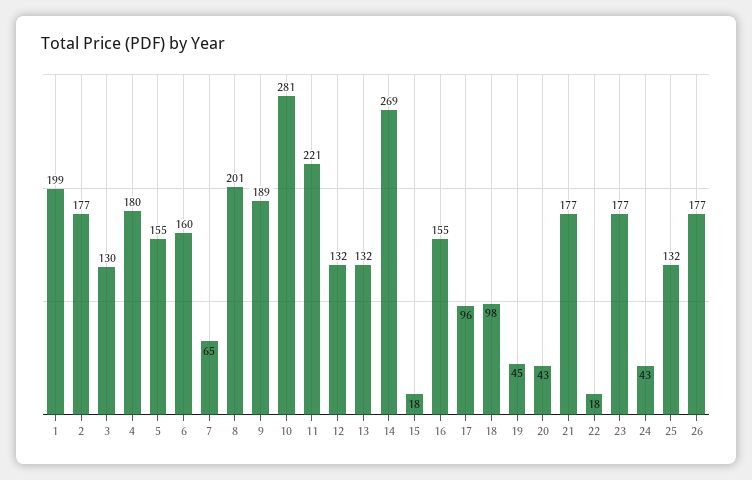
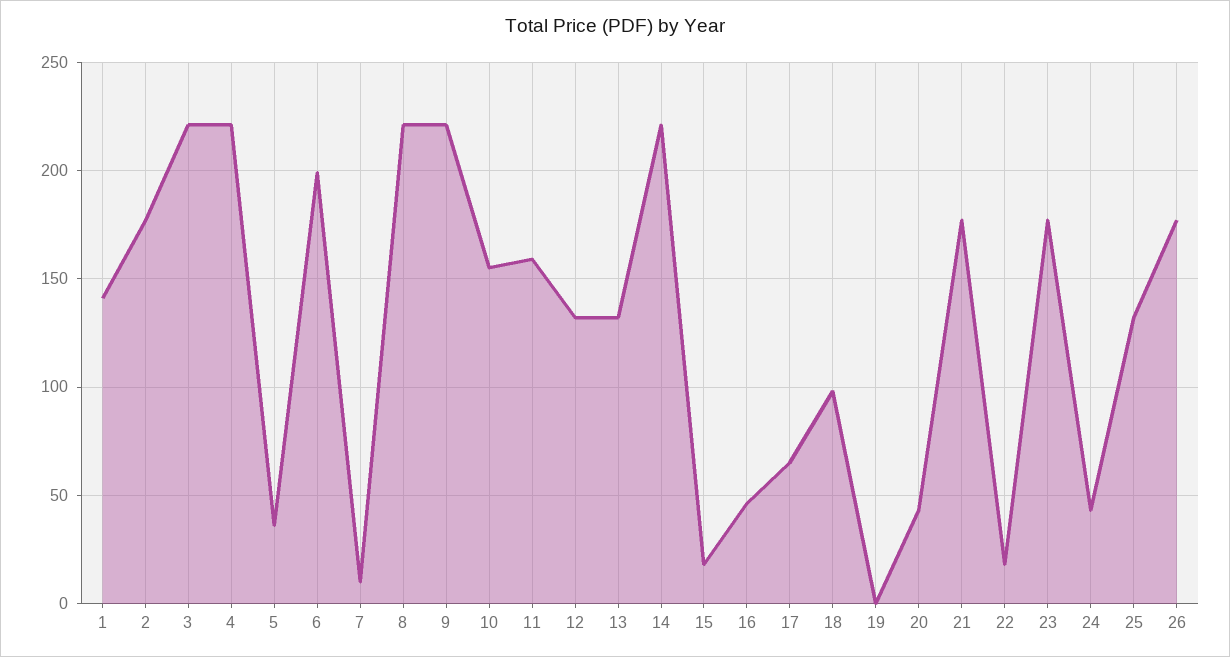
1: 199 -> 140
3: 130 -> 220
4: 180 -> 220
5: 155 -> 35
6: 160 -> 200
7: 65 -> 10
8: 201 -> 220
9: 189 -> 220
10: 281 -> 155
11: 221 -> 160
14: 269 -> 220
16: 155 -> 45
17: 96 -> 65
19: 45 -> 0

